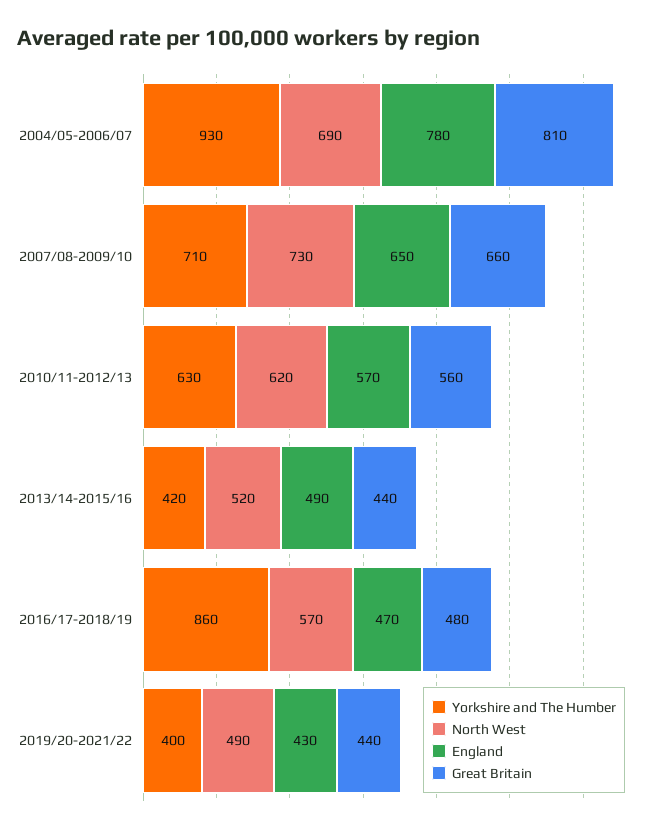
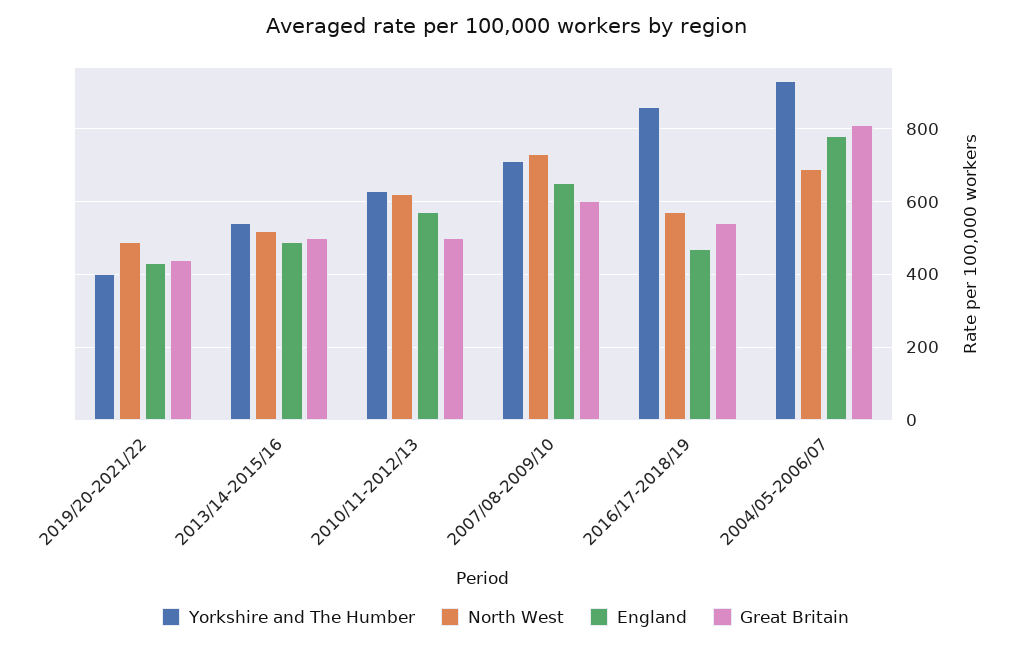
Great Britain, 2007/08-2009/10: 660 -> 600
Great Britain, 2010/11-2012/13: 560 -> 500
Yorkshire and The Humber, 2013/14-2015/16: 420 -> 540
Great Britain, 2013/14-2015/16: 440 -> 500
Great Britain, 2016/17-2018/19: 480 -> 540

